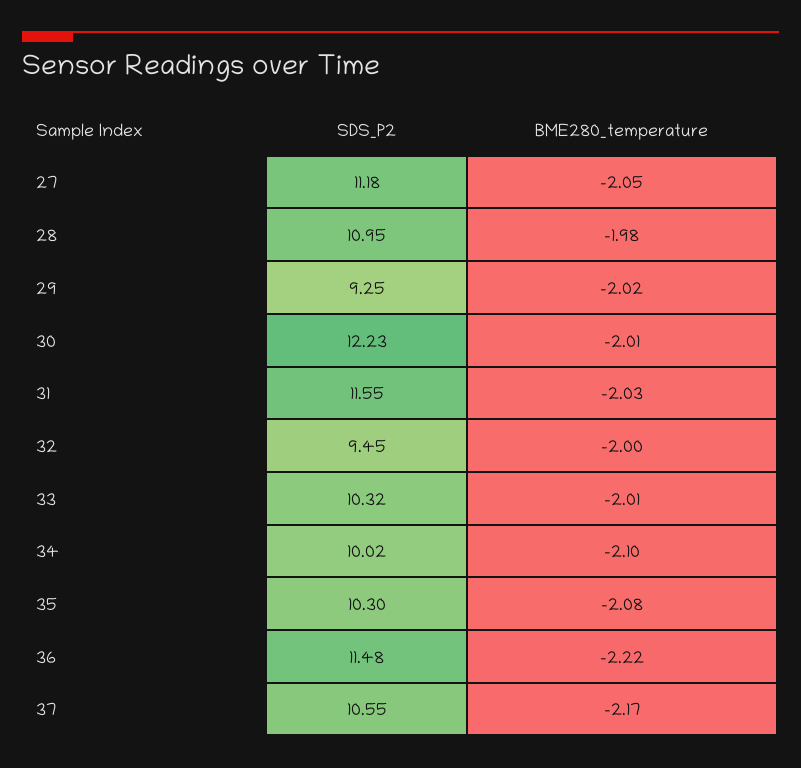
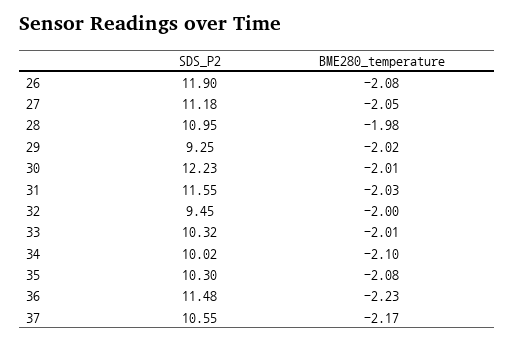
BME280_temperature, 36: -2.22 -> -2.23
SDS_P2, 26: none -> 11.9
BME280_temperature, 26: none -> -2.08

